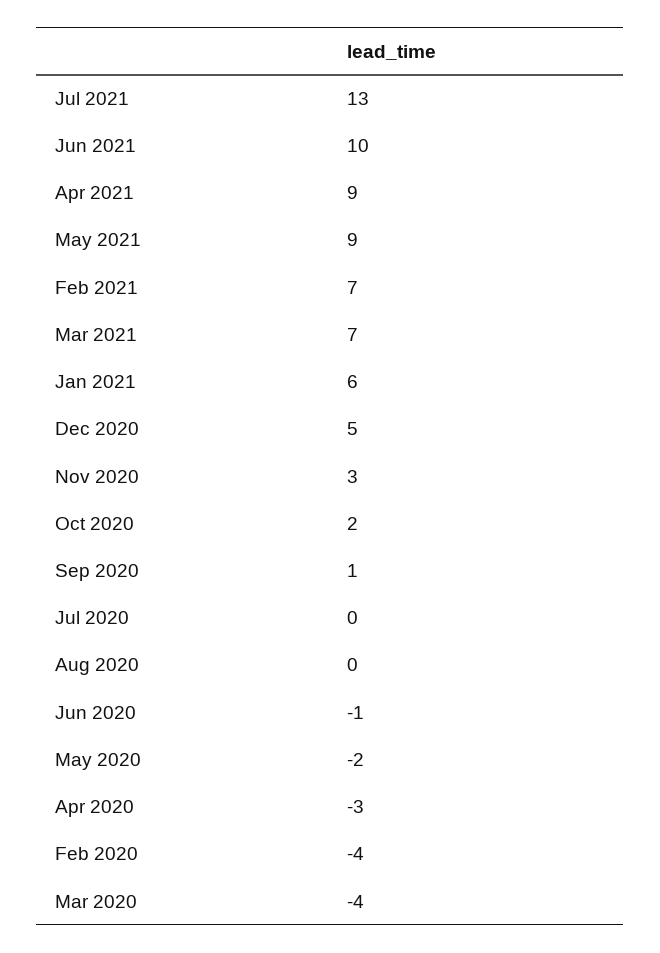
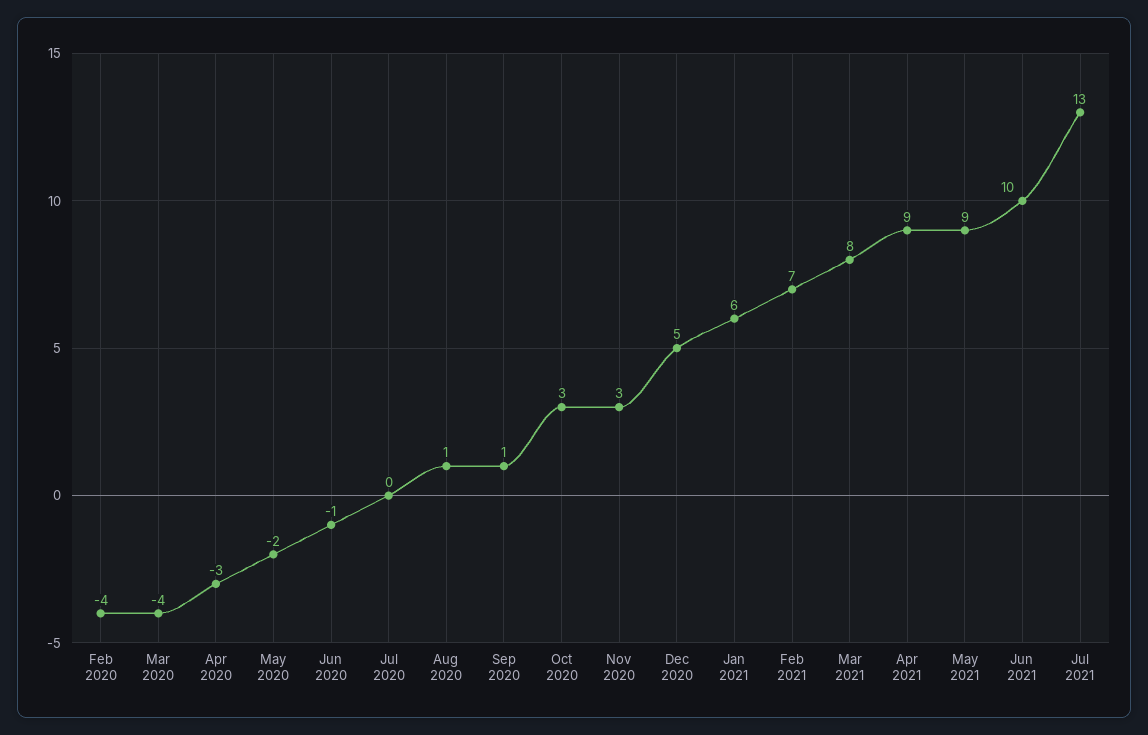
Mar 2021: 7 -> 8
Oct 2020: 2 -> 3
Aug 2020: 0 -> 1

